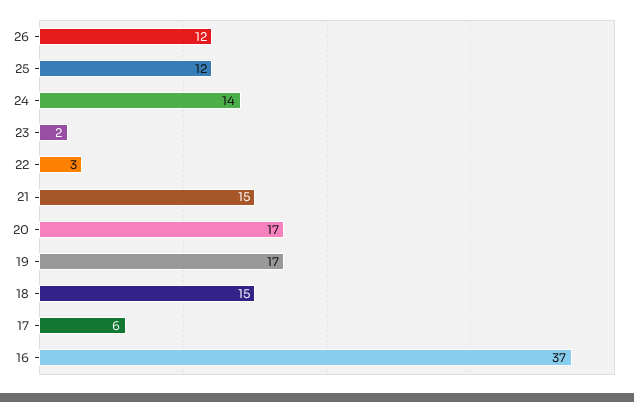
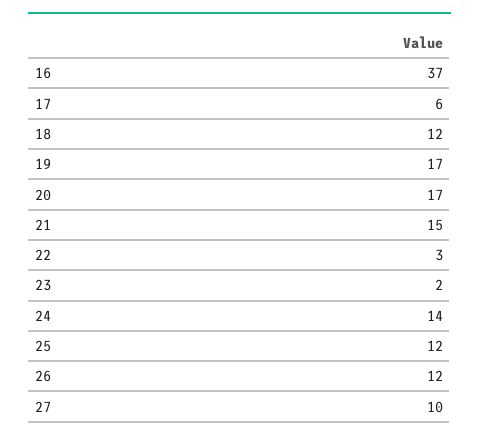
18: 15 -> 12
27: none -> 10

